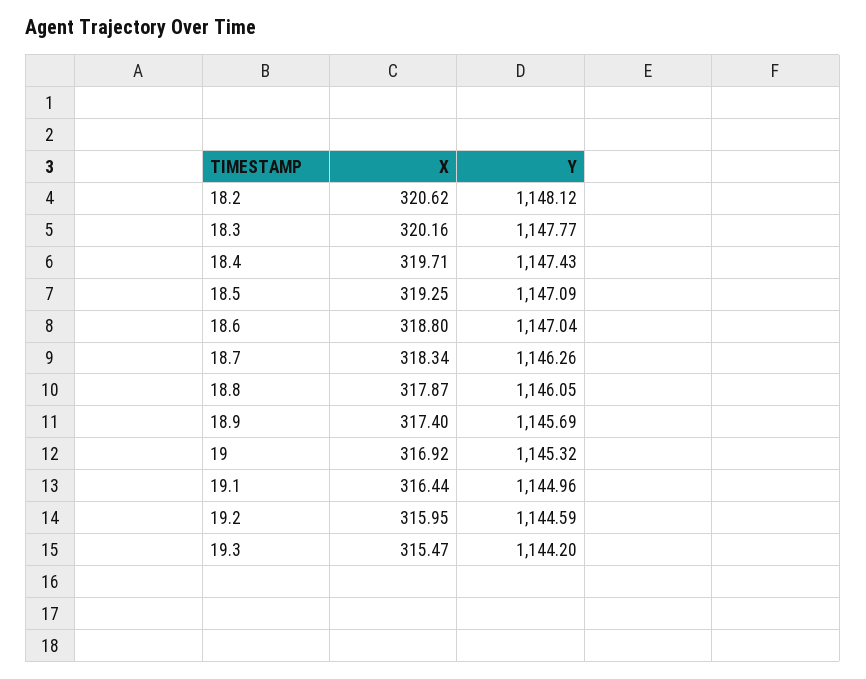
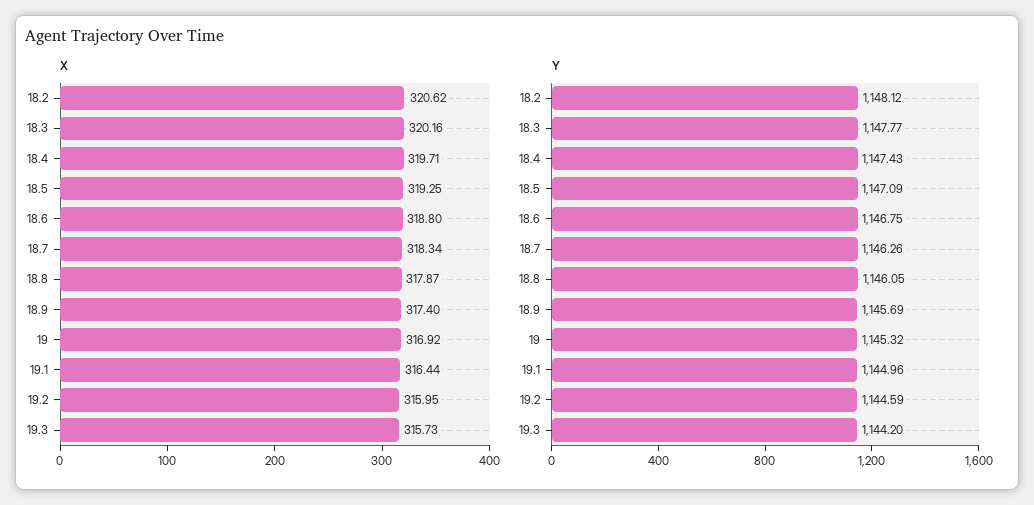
Y, 18.6: 1147.04 -> 1146.75
X, 19.3: 315.47 -> 315.73

